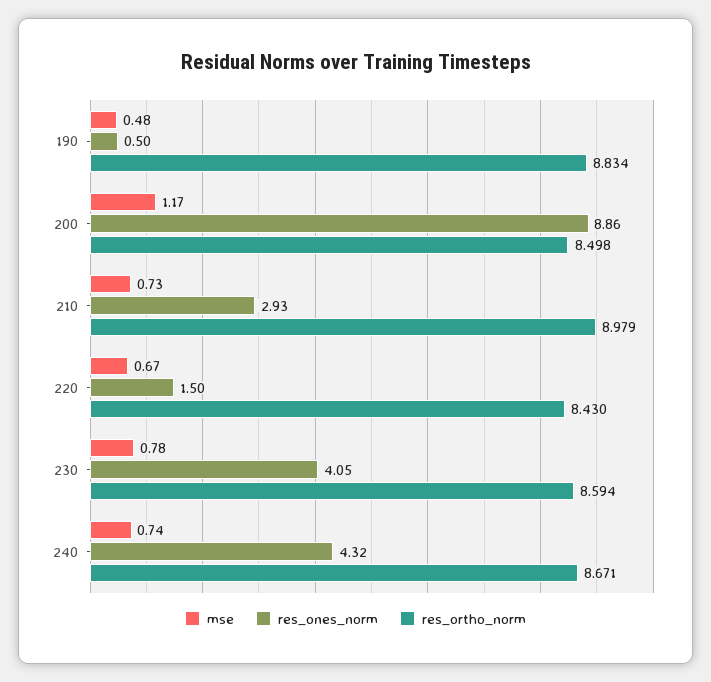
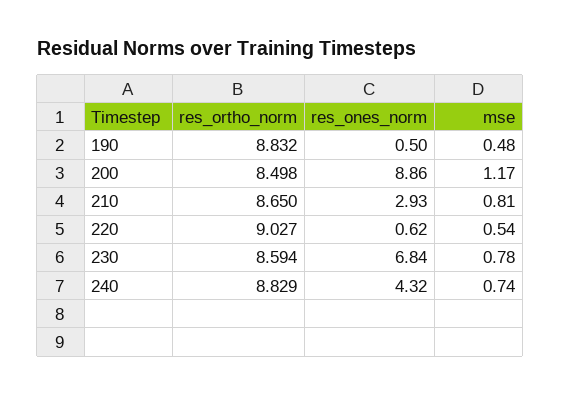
res_ortho_norm, 190: 8.834 -> 8.832
mse, 210: 0.73 -> 0.81
res_ortho_norm, 210: 8.979 -> 8.65
mse, 220: 0.67 -> 0.54
res_ones_norm, 220: 1.5 -> 0.62
res_ortho_norm, 220: 8.43 -> 9.027
res_ones_norm, 230: 4.05 -> 6.84
res_ortho_norm, 240: 8.671 -> 8.829

